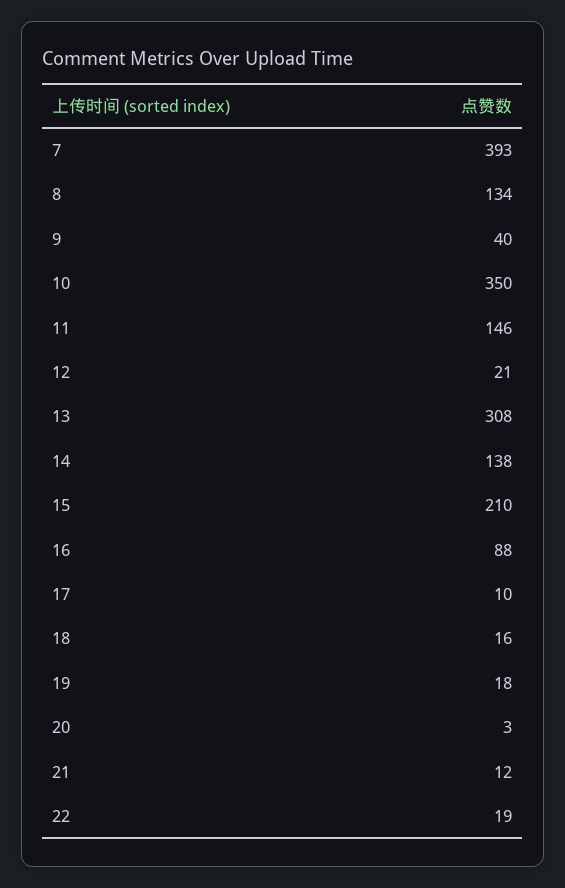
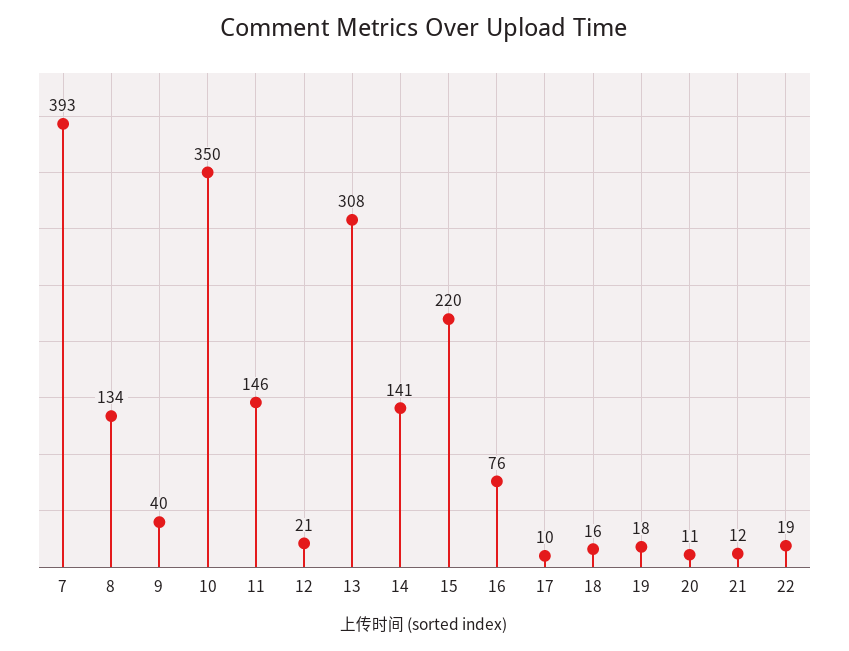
14: 138 -> 141
15: 210 -> 220
16: 88 -> 76
20: 3 -> 11

